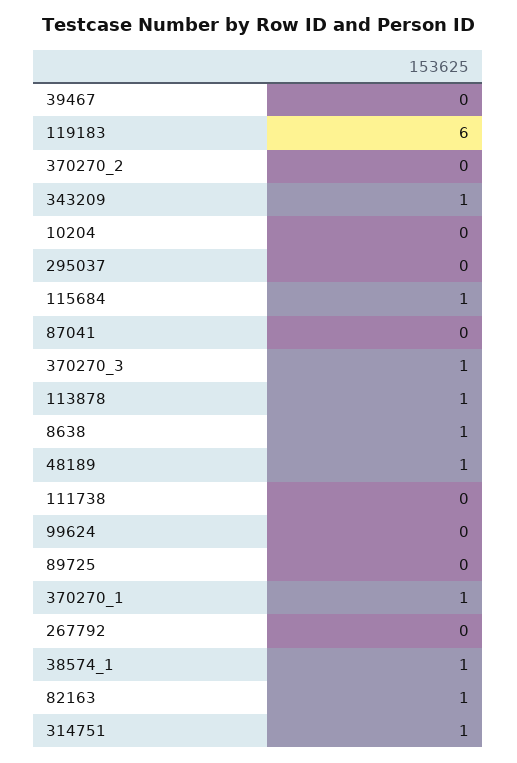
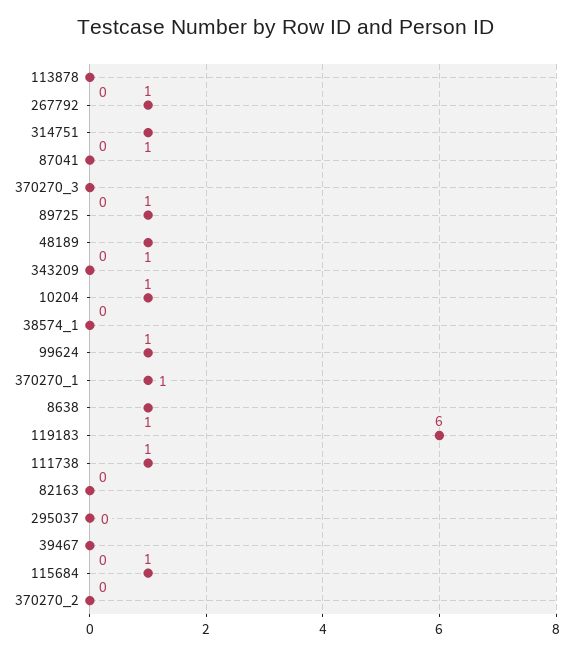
343209: 1 -> 0
10204: 0 -> 1
370270_3: 1 -> 0
113878: 1 -> 0
111738: 0 -> 1
99624: 0 -> 1
89725: 0 -> 1
267792: 0 -> 1
38574_1: 1 -> 0
82163: 1 -> 0

